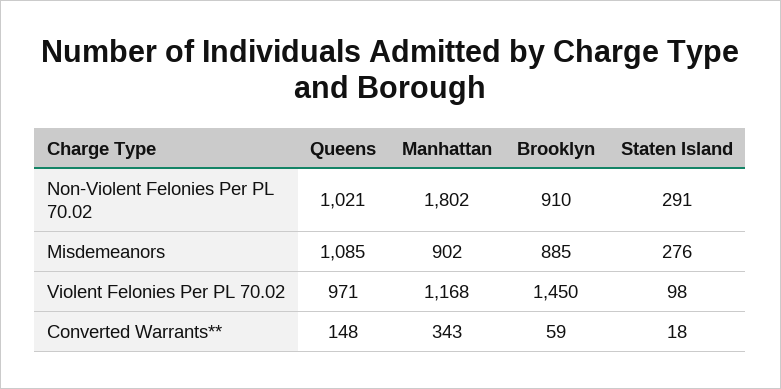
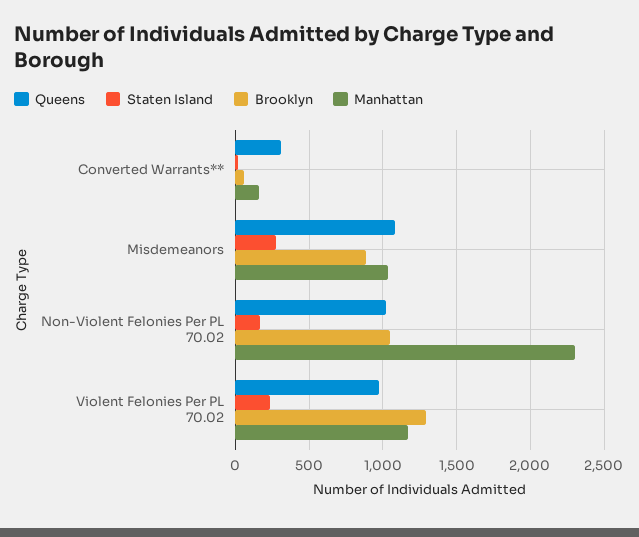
Manhattan, Non-Violent Felonies Per PL 70.02: 1802 -> 2300
Brooklyn, Non-Violent Felonies Per PL 70.02: 910 -> 1050
Staten Island, Non-Violent Felonies Per PL 70.02: 291 -> 150
Manhattan, Misdemeanors: 902 -> 1050
Brooklyn, Violent Felonies Per PL 70.02: 1450 -> 1300
Staten Island, Violent Felonies Per PL 70.02: 98 -> 250
Queens, Converted Warrants**: 148 -> 300
Manhattan, Converted Warrants**: 343 -> 150

